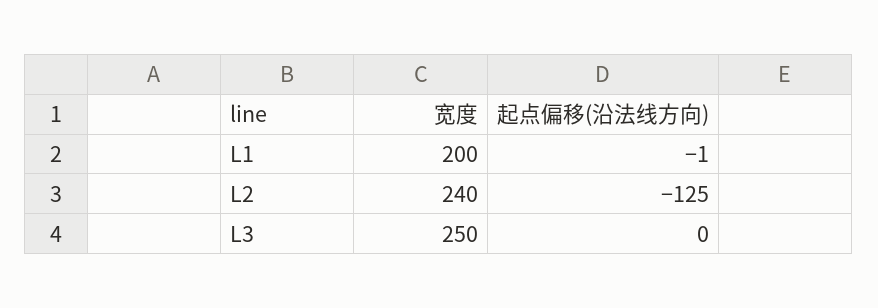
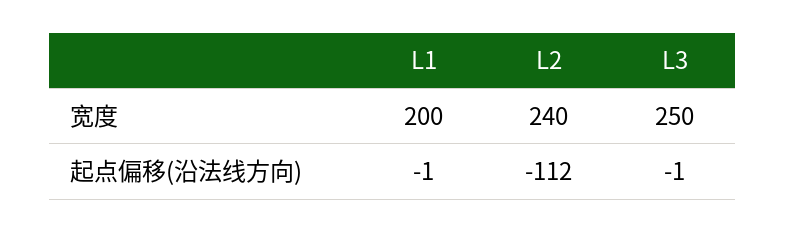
起点偏移(沿法线方向), L2: -125 -> -112
起点偏移(沿法线方向), L3: 0 -> -1

